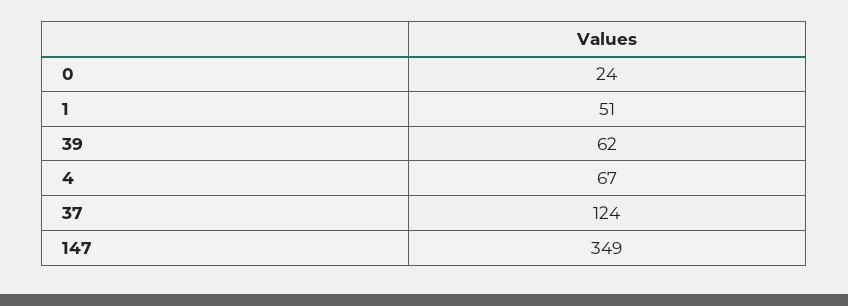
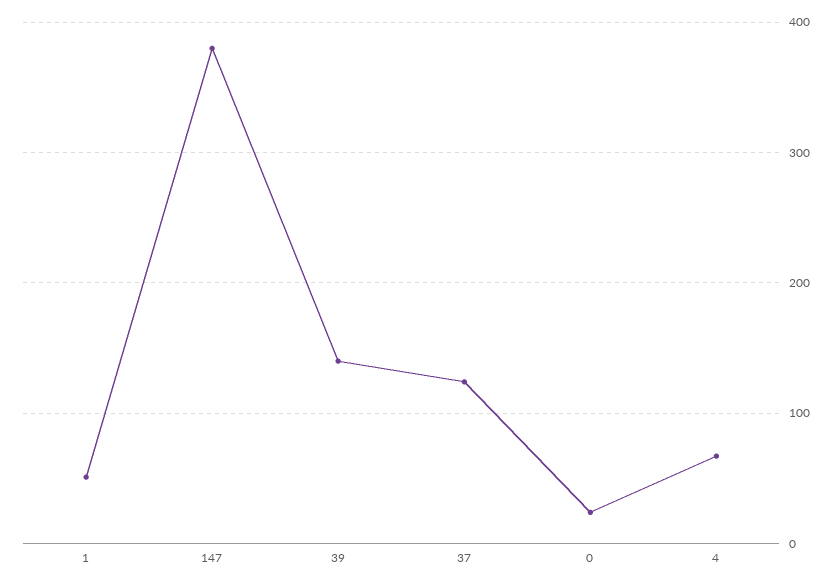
39: 62 -> 140
147: 349 -> 380

